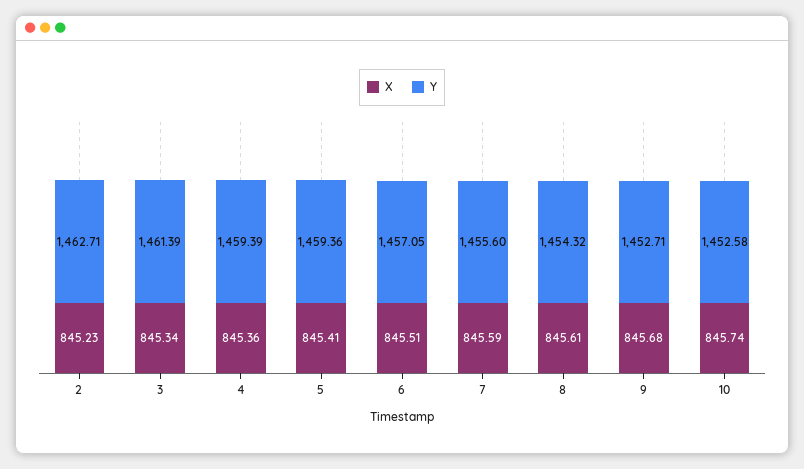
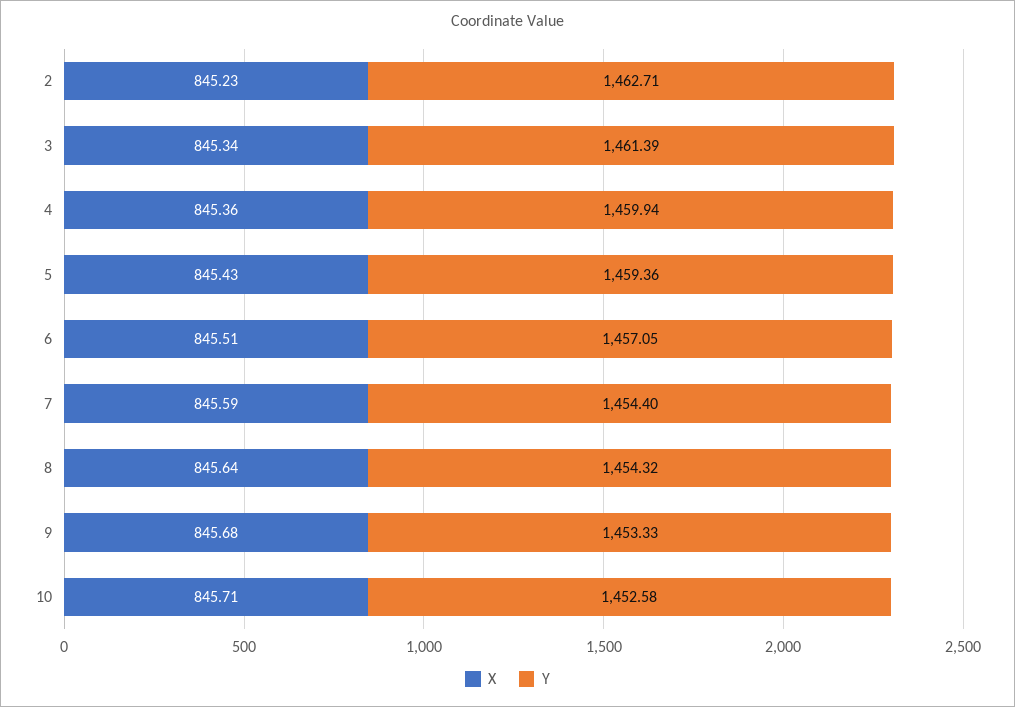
Y, 4: 1459.39 -> 1459.94
X, 5: 845.41 -> 845.43
Y, 7: 1455.6 -> 1454.4
X, 8: 845.61 -> 845.64
Y, 9: 1452.71 -> 1453.33
X, 10: 845.74 -> 845.71

